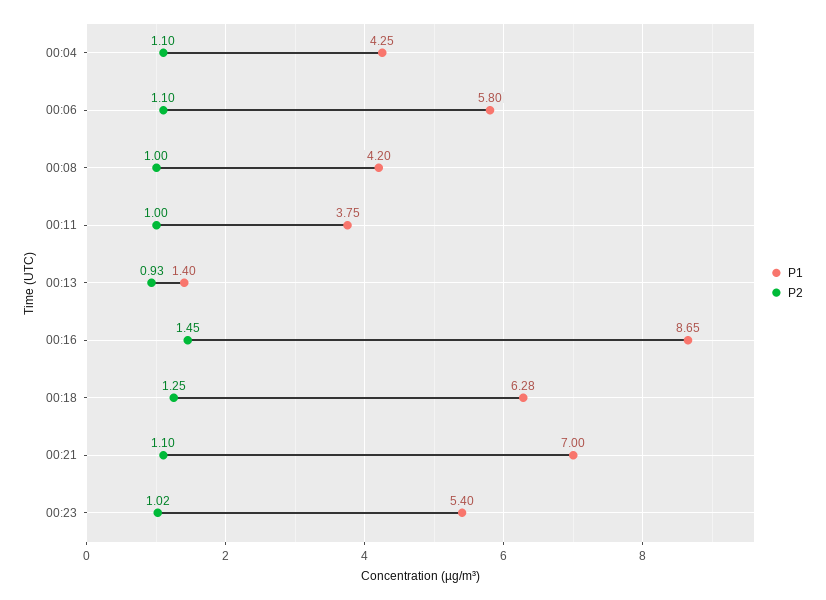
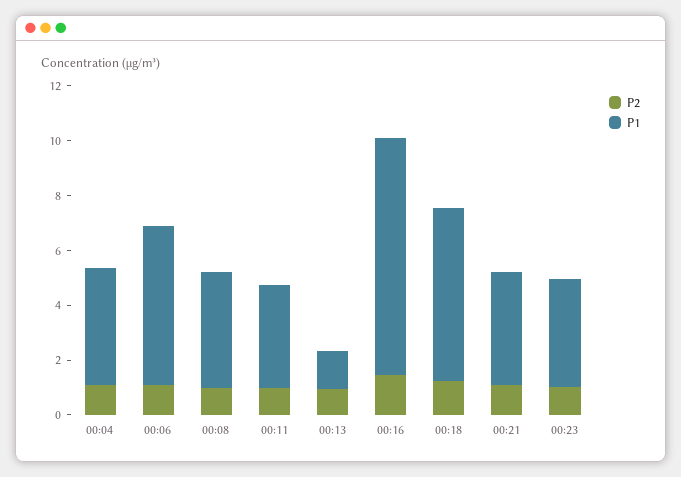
P1, 00:21: 7 -> 4
P1, 00:23: 5.4 -> 4

